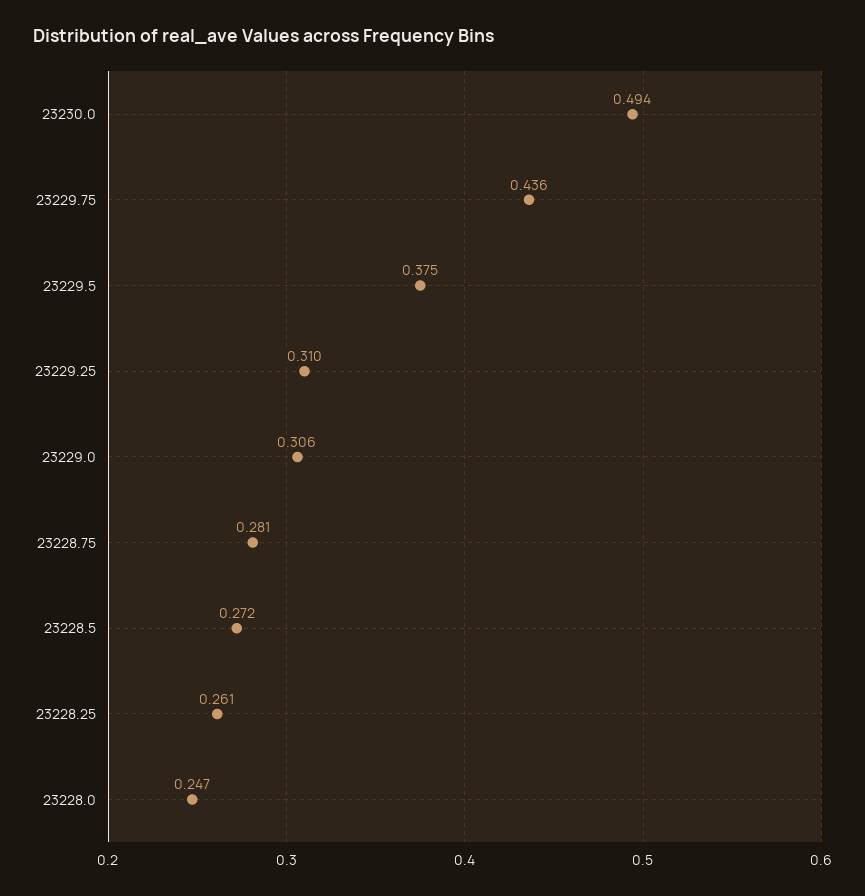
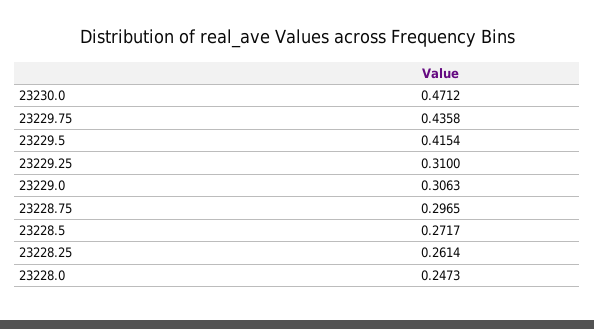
23230.0: 0.494 -> 0.4712
23229.5: 0.375 -> 0.4154
23228.75: 0.281 -> 0.2965

